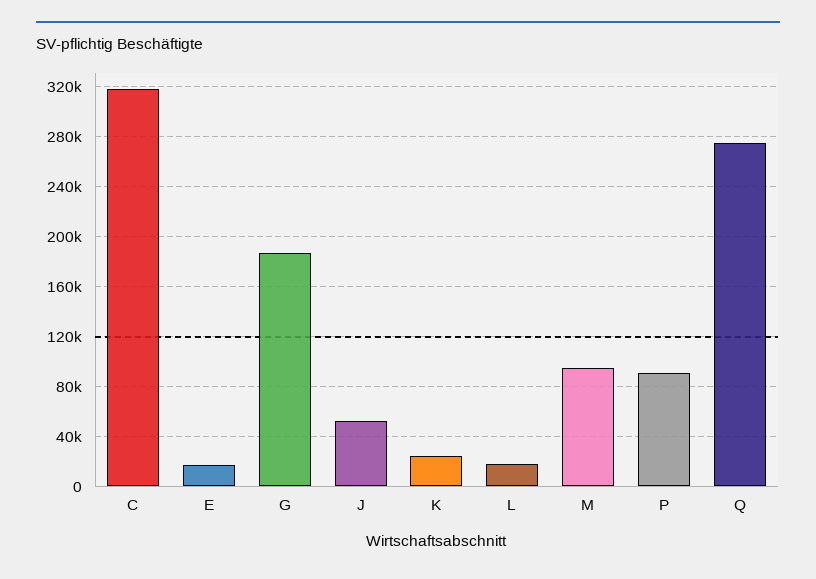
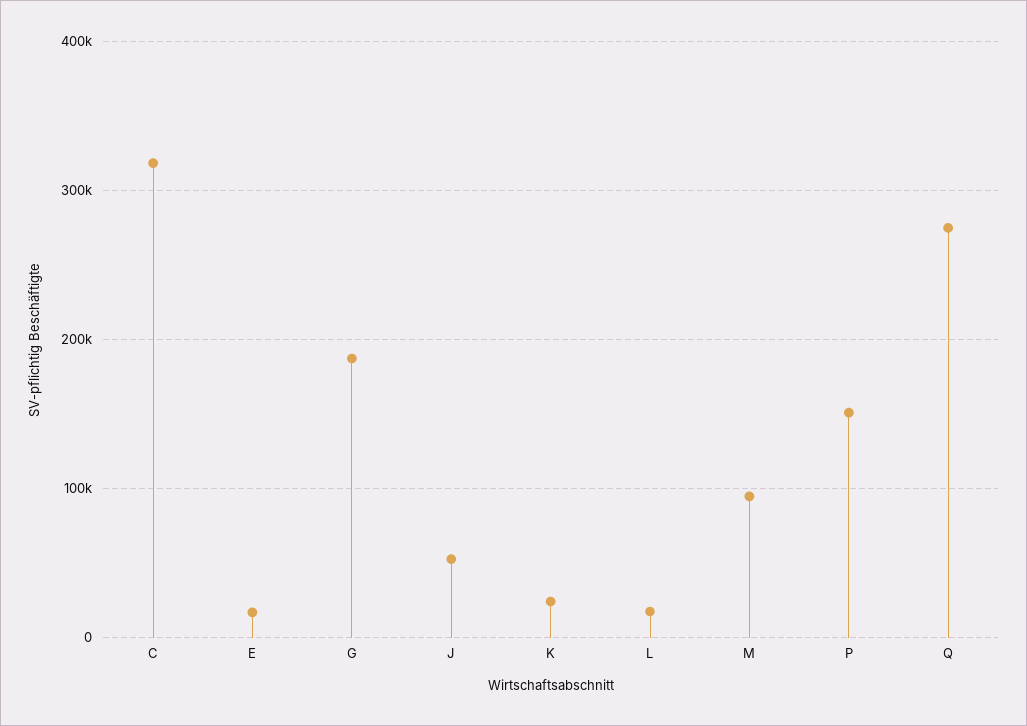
P: 90000 -> 150000

